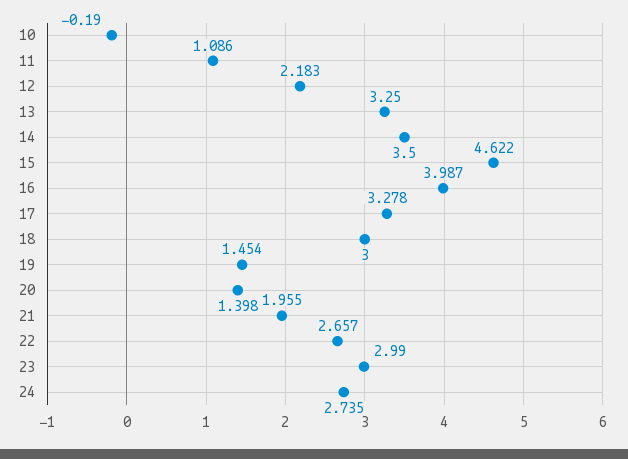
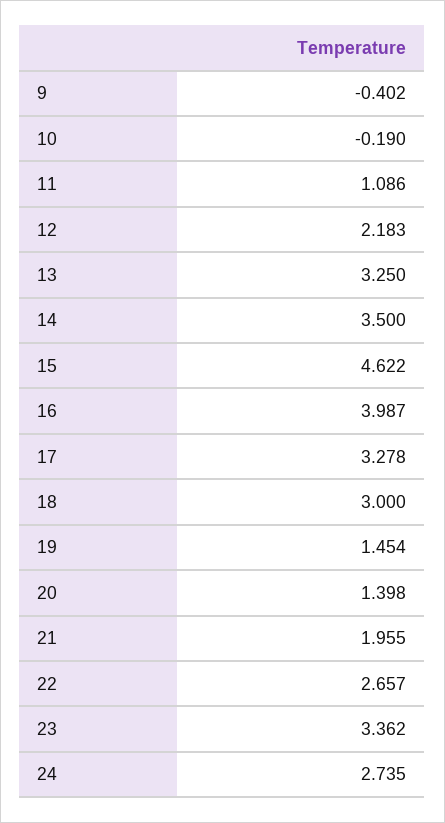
23: 2.99 -> 3.362
9: none -> -0.402

